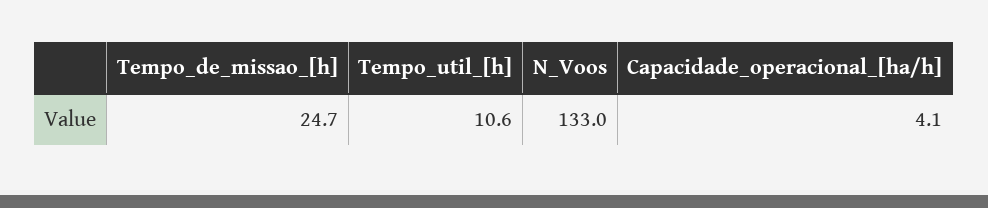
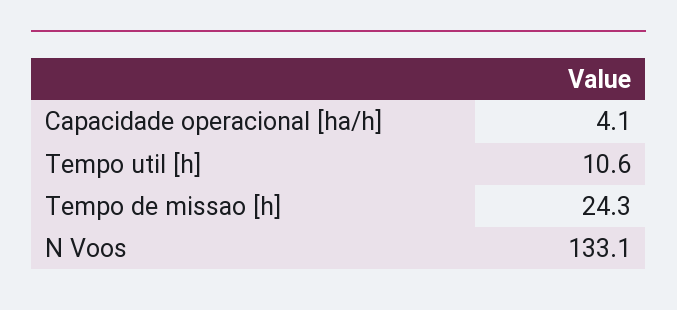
Tempo_de_missao_[h]: 24.7 -> 24.3
N_Voos: 133 -> 133.1

